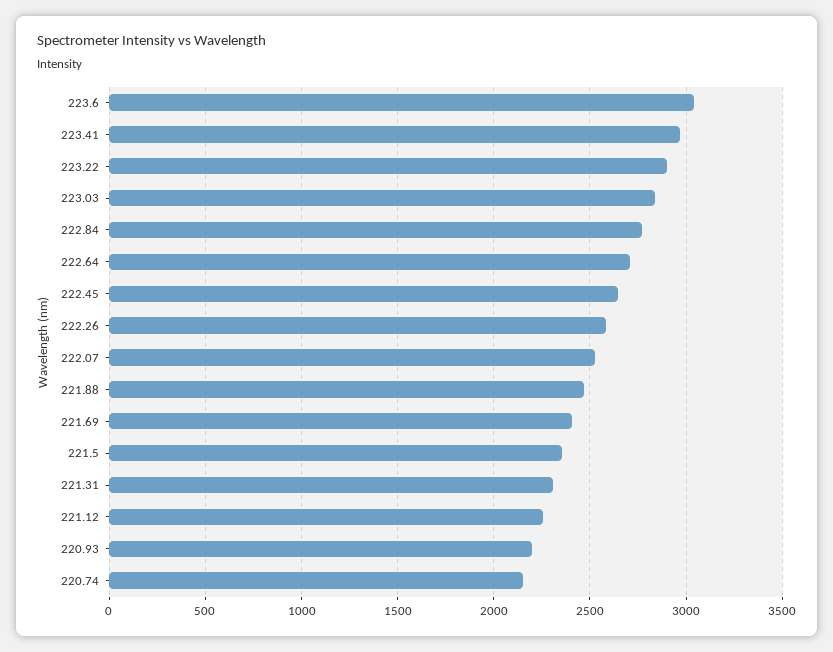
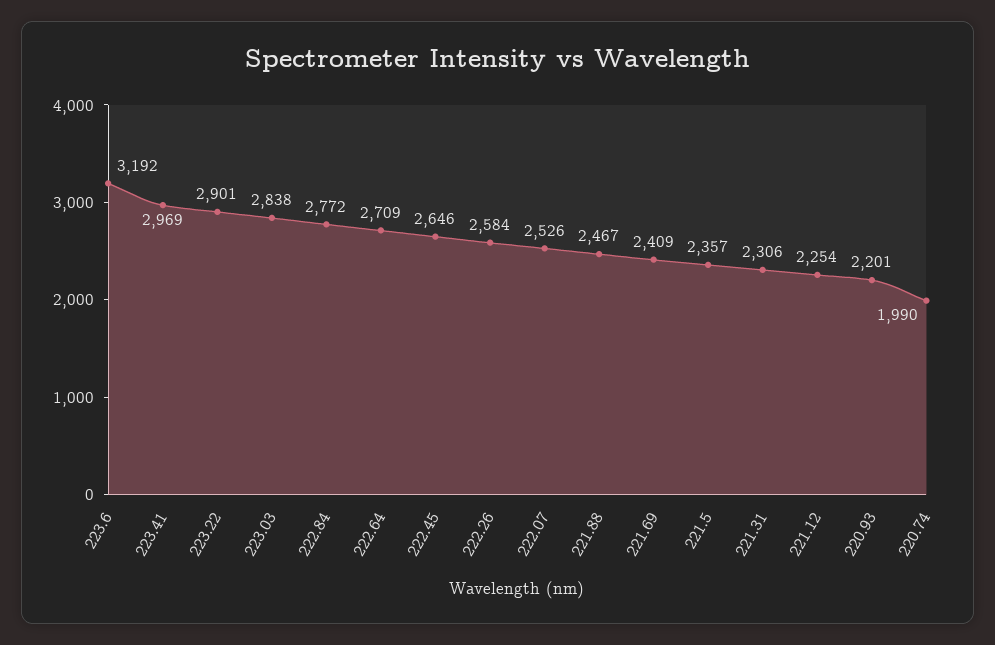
223.6: 3050 -> 3192
220.74: 2150 -> 1990

